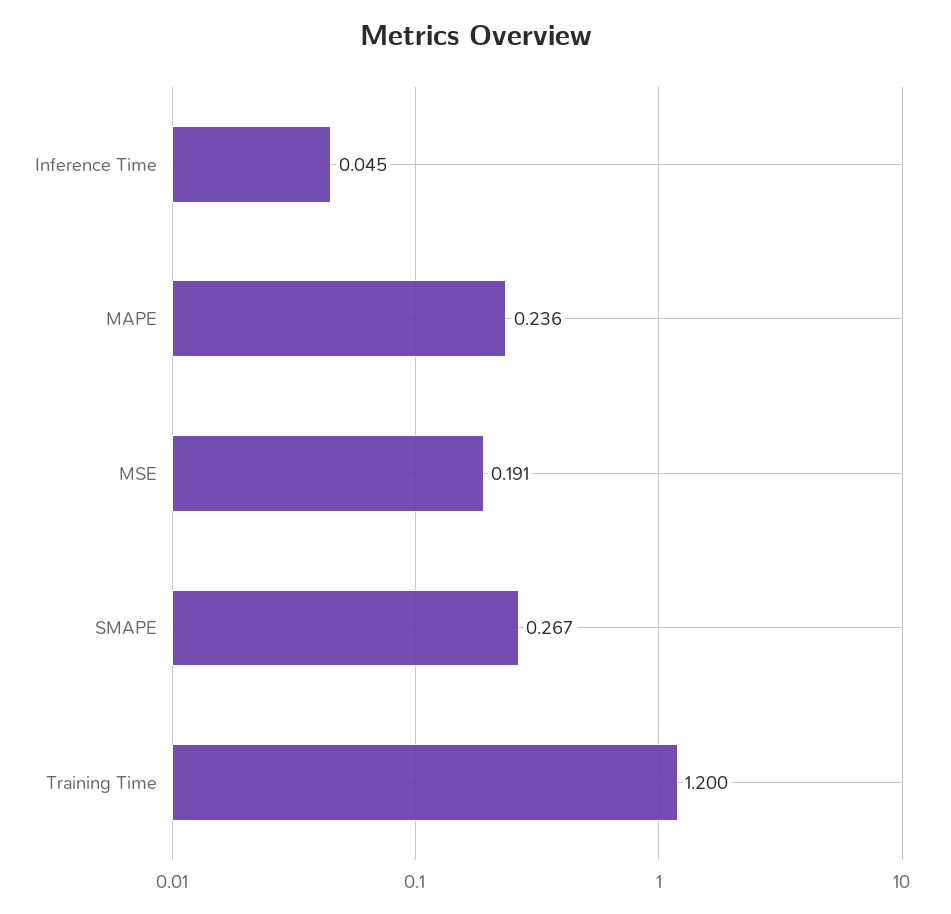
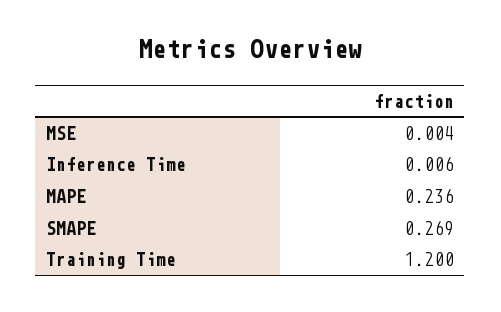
Inference Time: 0.045 -> 0.006
MSE: 0.191 -> 0.004
SMAPE: 0.267 -> 0.269

